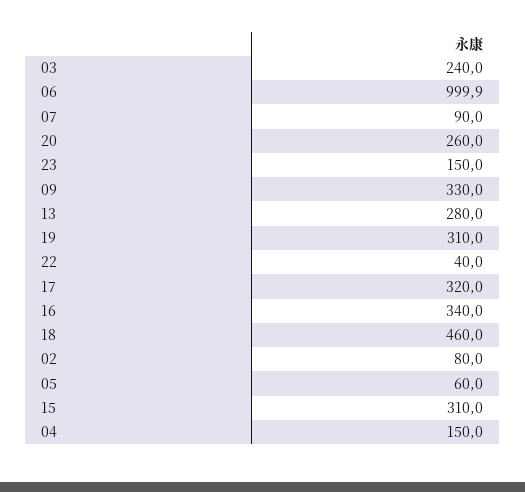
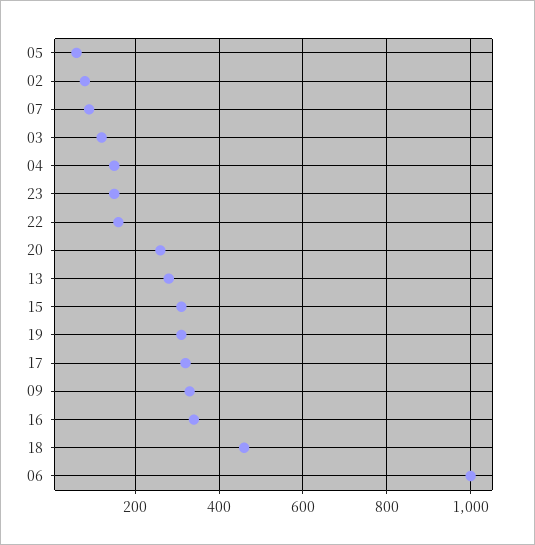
03: 240 -> 120
22: 40 -> 160

